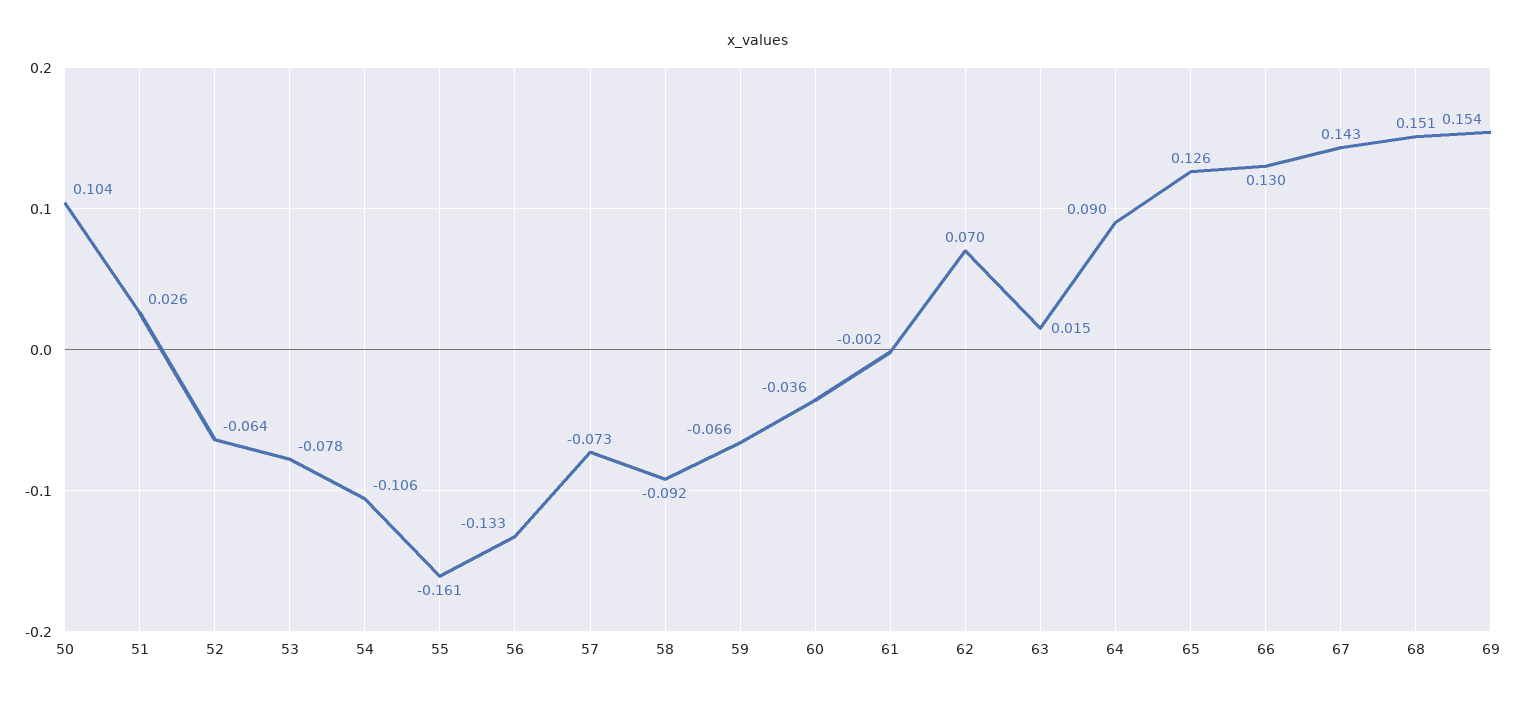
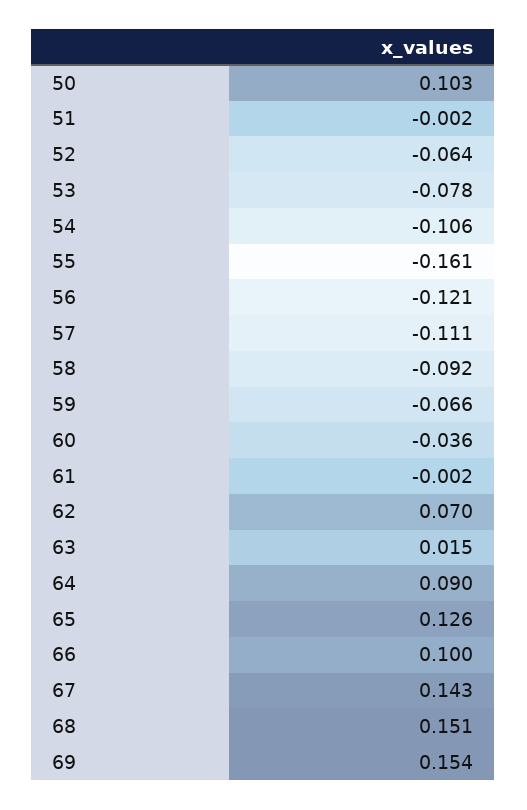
50: 0.104 -> 0.103
51: 0.026 -> -0.002
56: -0.133 -> -0.121
57: -0.073 -> -0.111
66: 0.13 -> 0.1

